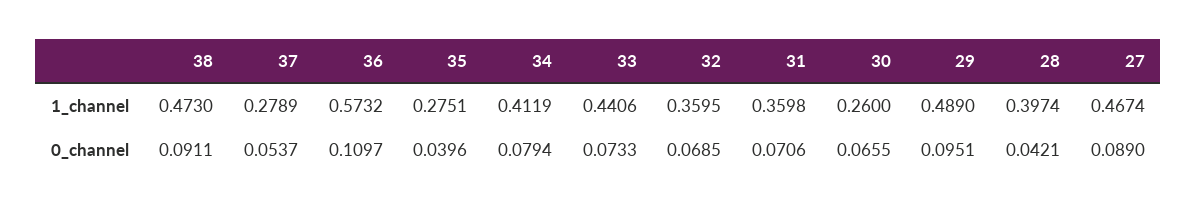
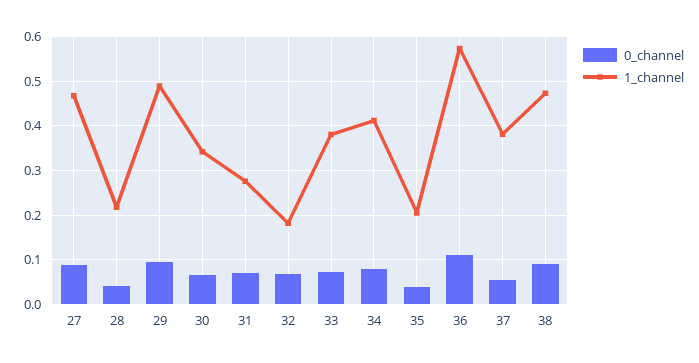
1_channel, 37: 0.2789 -> 0.38
1_channel, 35: 0.2751 -> 0.2
1_channel, 33: 0.4406 -> 0.38
1_channel, 32: 0.3595 -> 0.18
1_channel, 31: 0.3598 -> 0.28
1_channel, 30: 0.26 -> 0.34
1_channel, 28: 0.3974 -> 0.22

